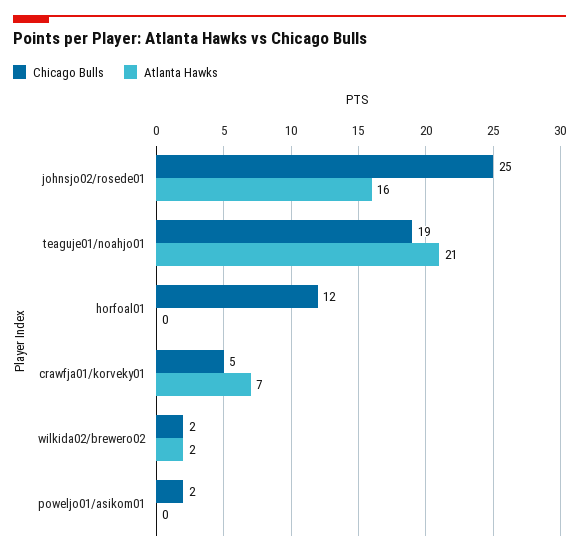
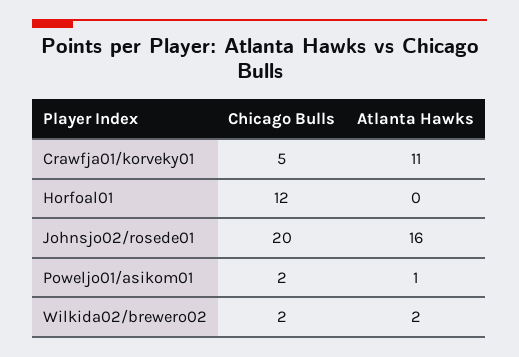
Chicago Bulls, johnsjo02/rosede01: 25 -> 20
Chicago Bulls, teaguje01/noahjo01: 19 -> none
Atlanta Hawks, teaguje01/noahjo01: 21 -> none
Atlanta Hawks, crawfja01/korveky01: 7 -> 11
Atlanta Hawks, poweljo01/asikom01: 0 -> 1

